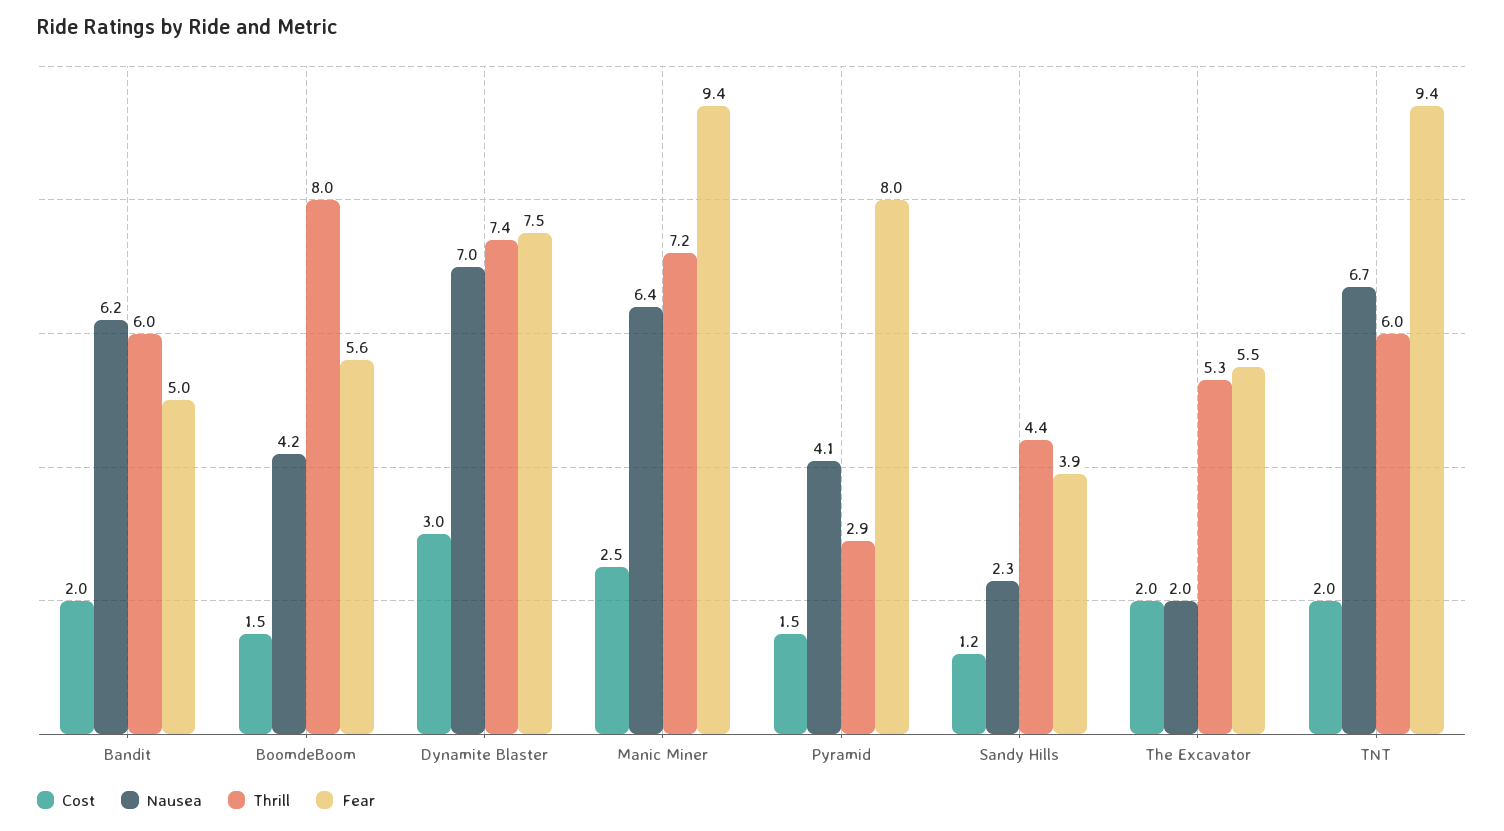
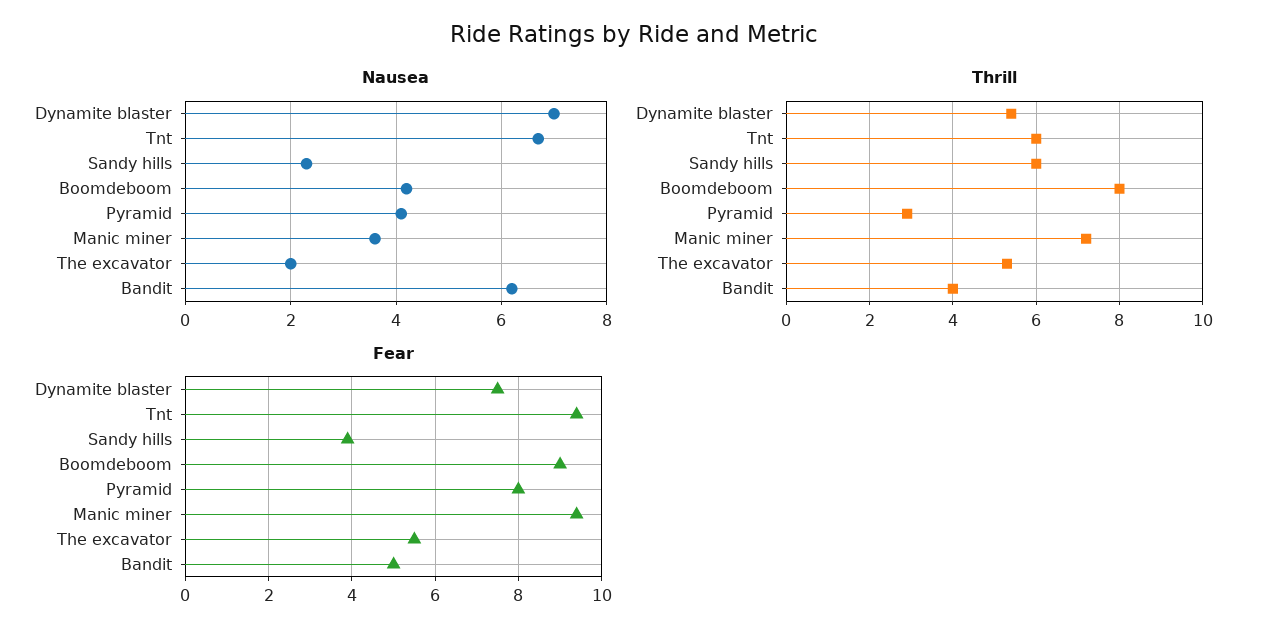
Cost, Bandit: 2 -> none
Thrill, Bandit: 6 -> 4
Cost, BoomdeBoom: 1.5 -> none
Fear, BoomdeBoom: 5.6 -> 9
Cost, Dynamite Blaster: 3 -> none
Thrill, Dynamite Blaster: 7.4 -> 5.5
Cost, Manic Miner: 2.5 -> none
Nausea, Manic Miner: 6.4 -> 3.5
Cost, Pyramid: 1.5 -> none
Cost, Sandy Hills: 1.2 -> none
Thrill, Sandy Hills: 4.4 -> 6
Cost, The Excavator: 2 -> none
Cost, TNT: 2 -> none

